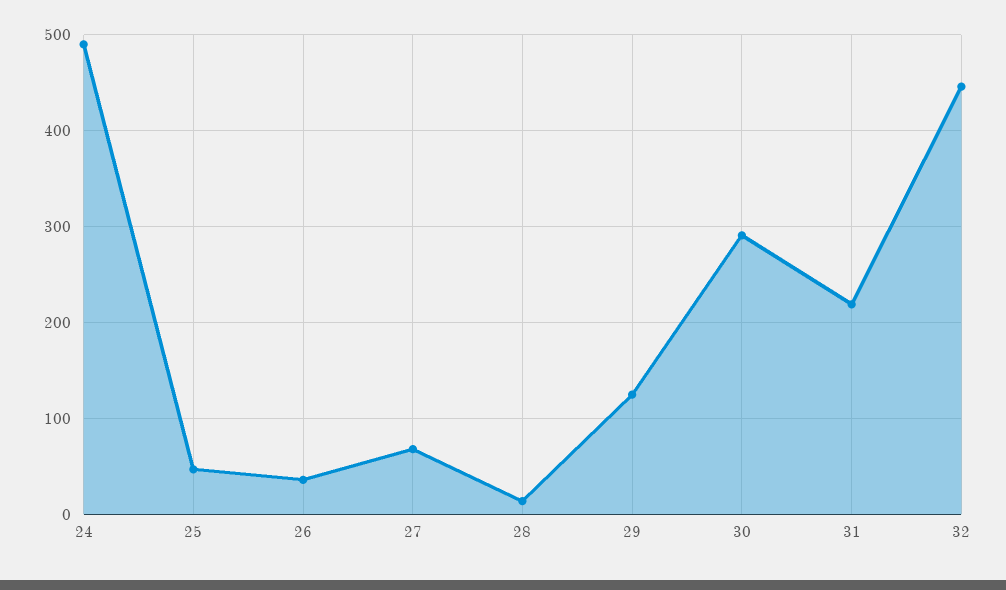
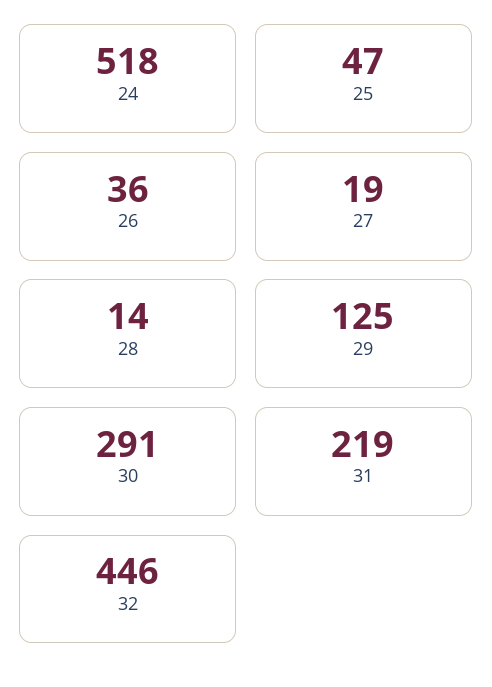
24: 490 -> 518
27: 70 -> 19

